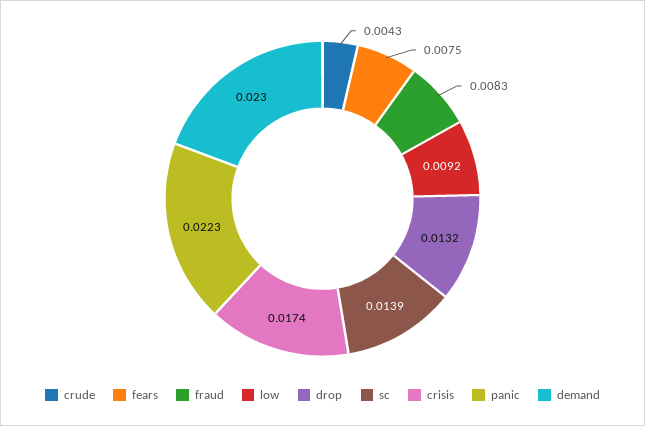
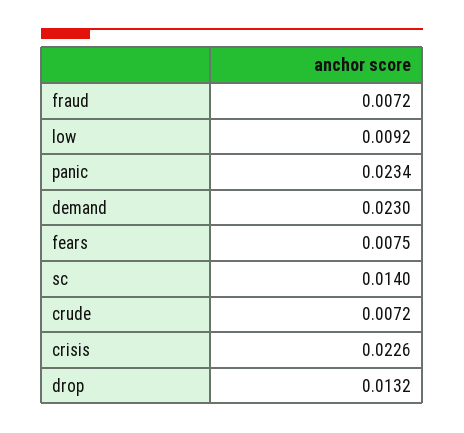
crude: 0.0043 -> 0.0072
fraud: 0.0083 -> 0.0072
sc: 0.0139 -> 0.014
crisis: 0.0174 -> 0.0226
panic: 0.0223 -> 0.0234

